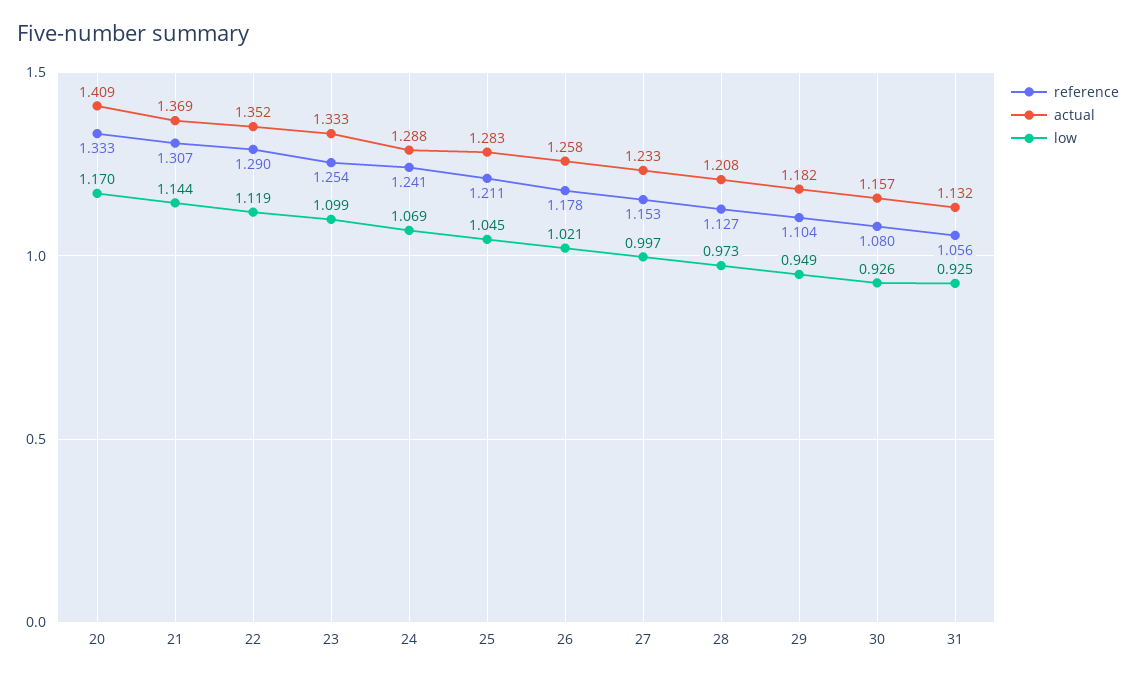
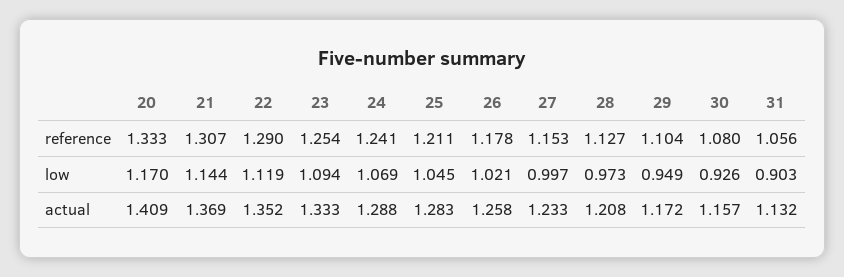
low, 23: 1.099 -> 1.094
actual, 29: 1.182 -> 1.172
low, 31: 0.925 -> 0.903

